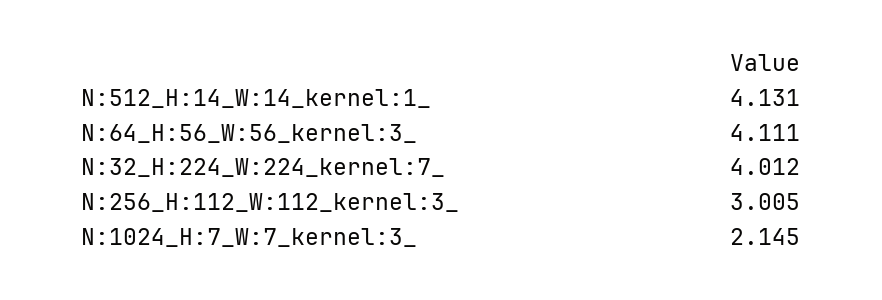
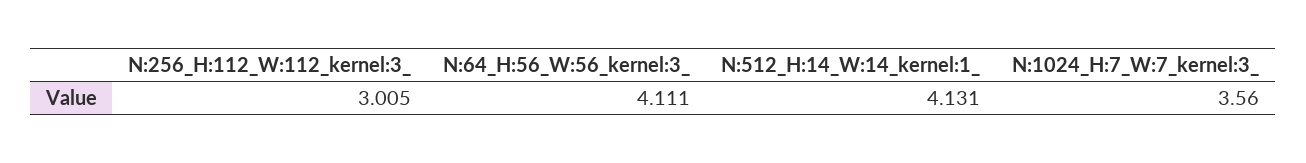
N:32_H:224_W:224_kernel:7_: 4.012 -> none
N:1024_H:7_W:7_kernel:3_: 2.145 -> 3.56

